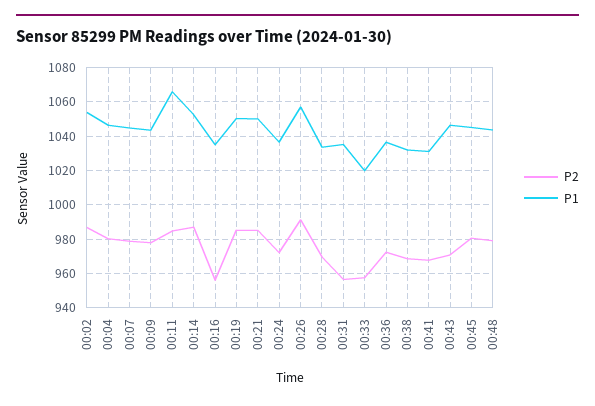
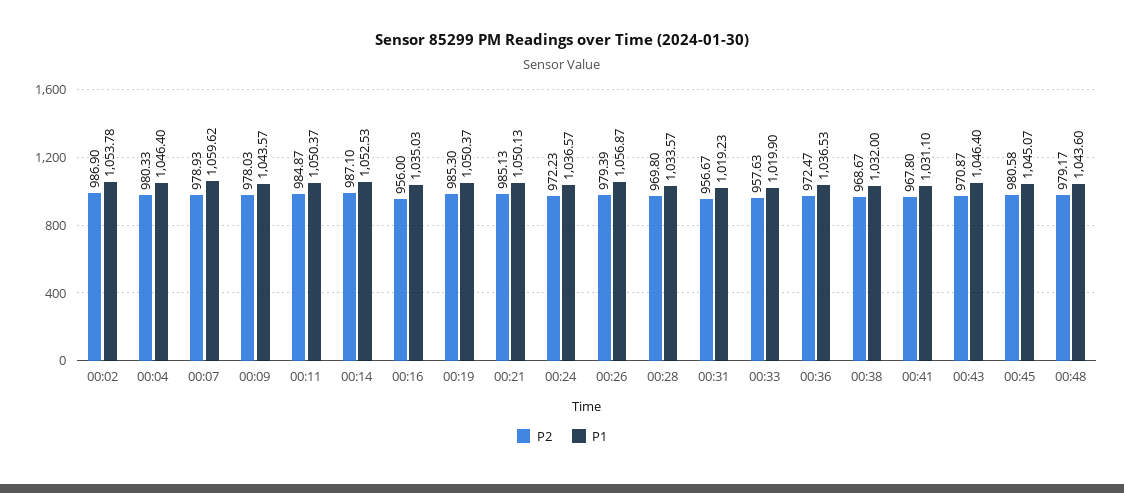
P1, 00:07: 1045 -> 1059.62
P1, 00:11: 1065 -> 1050.37
P2, 00:26: 990 -> 979.39
P1, 00:31: 1035 -> 1019.23

